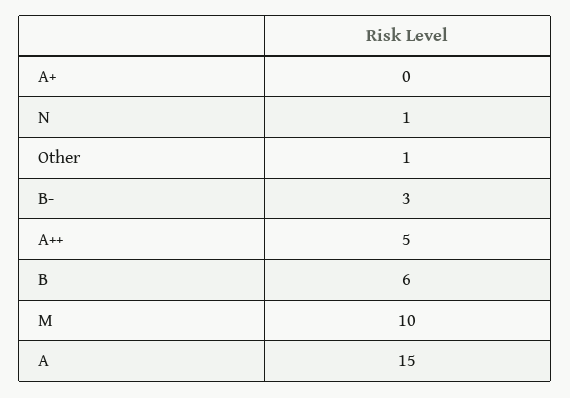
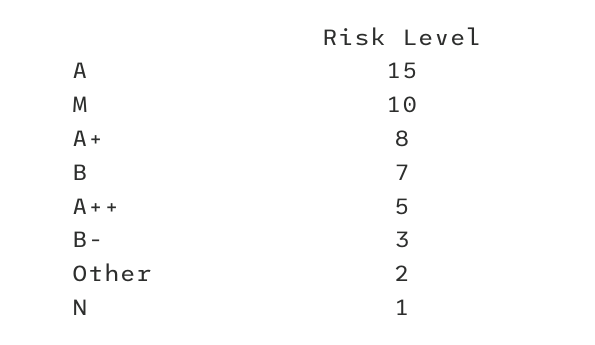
A+: 0 -> 8
Other: 1 -> 2
B: 6 -> 7

